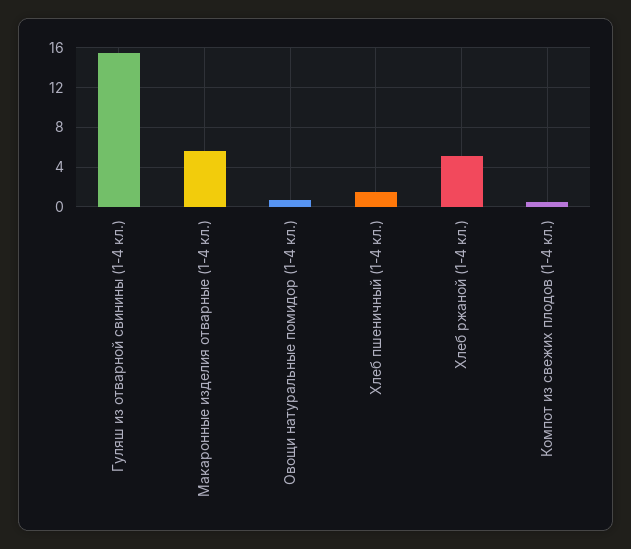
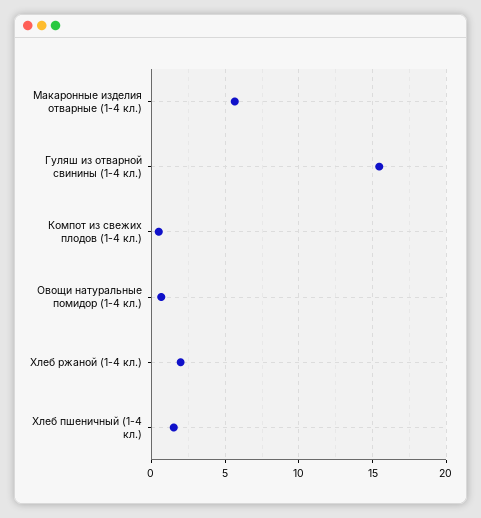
Хлеб ржаной (1-4 кл.): 5 -> 2

